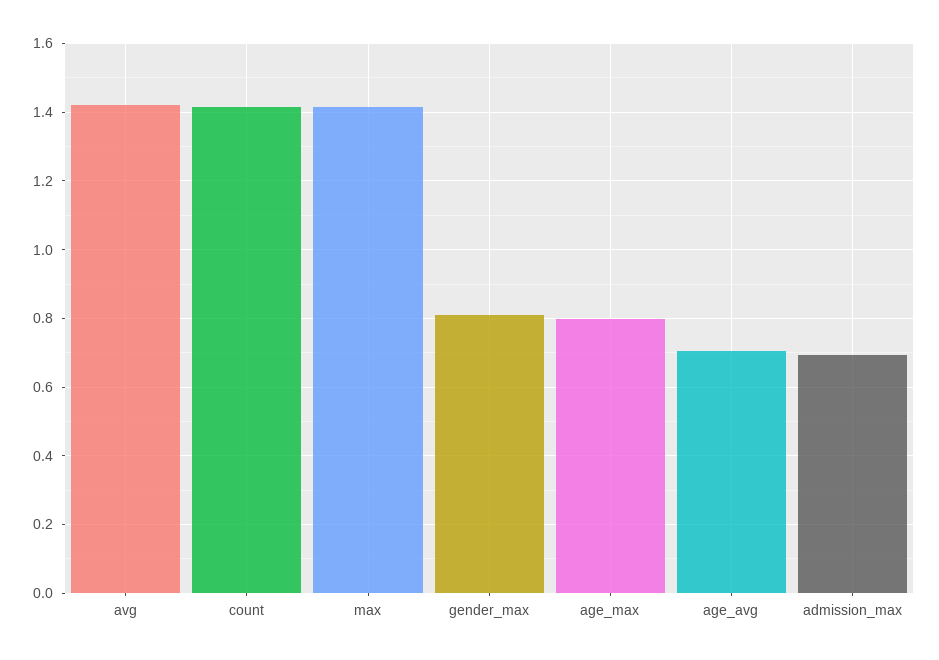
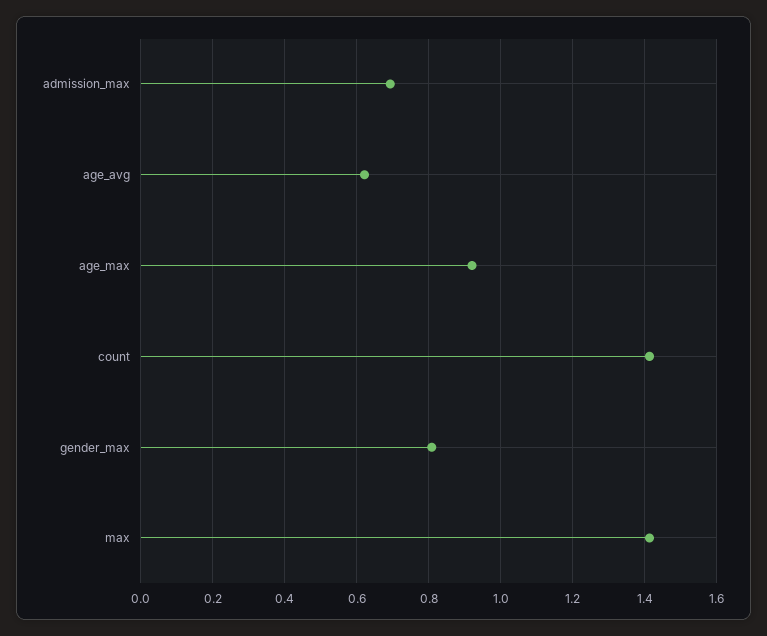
avg: 1.42 -> none
age_max: 0.8 -> 0.92
age_avg: 0.7 -> 0.62

